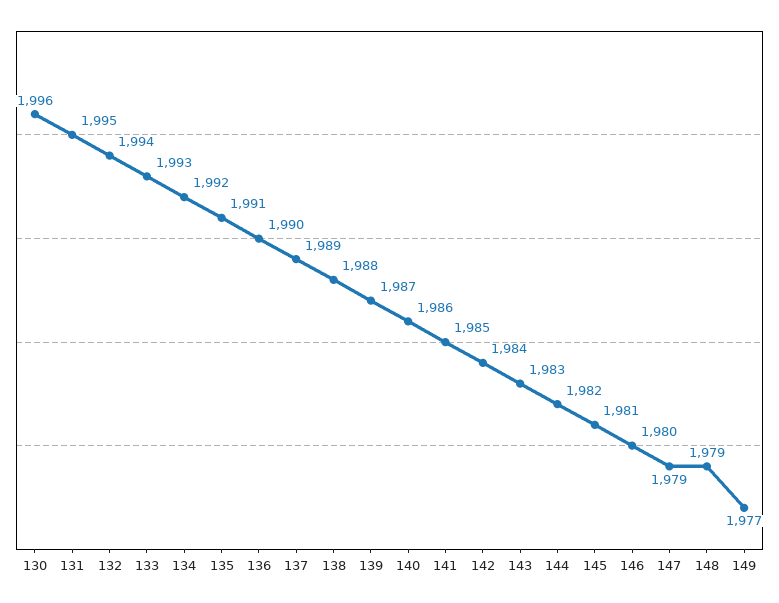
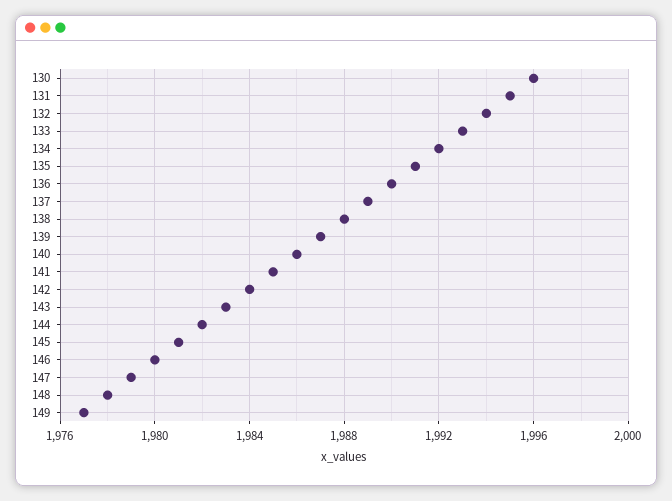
148: 1979 -> 1978

